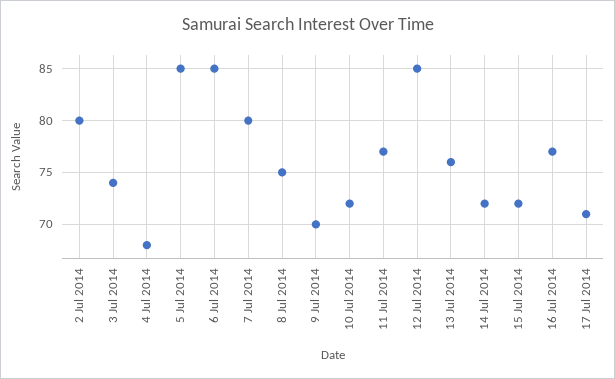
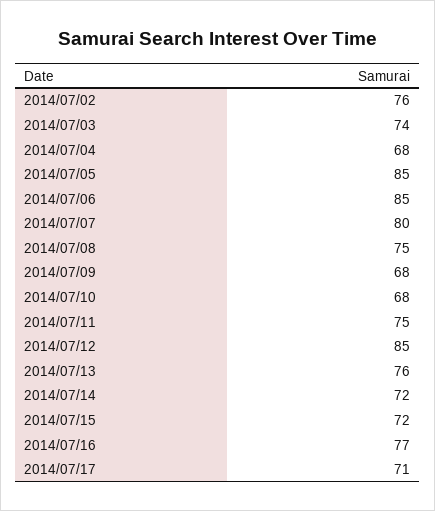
2 Jul 2014: 80 -> 76
9 Jul 2014: 70 -> 68
10 Jul 2014: 72 -> 68
11 Jul 2014: 77 -> 75

